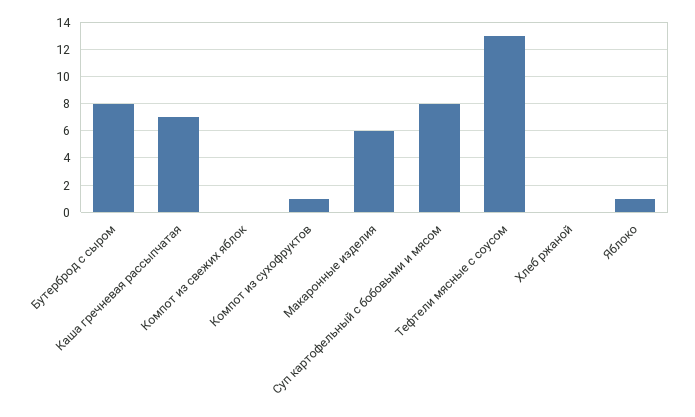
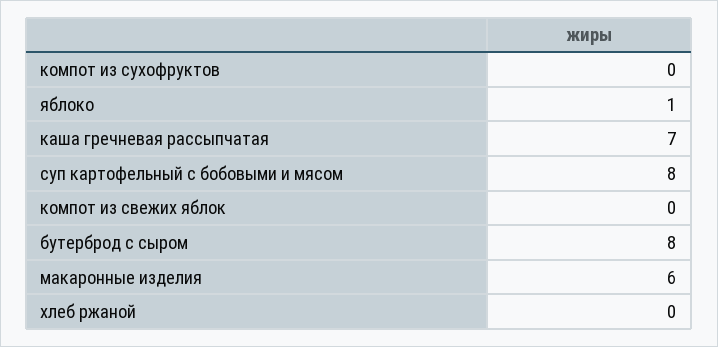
Компот из сухофруктов: 1 -> 0
Тефтели мясные с соусом: 13 -> none

